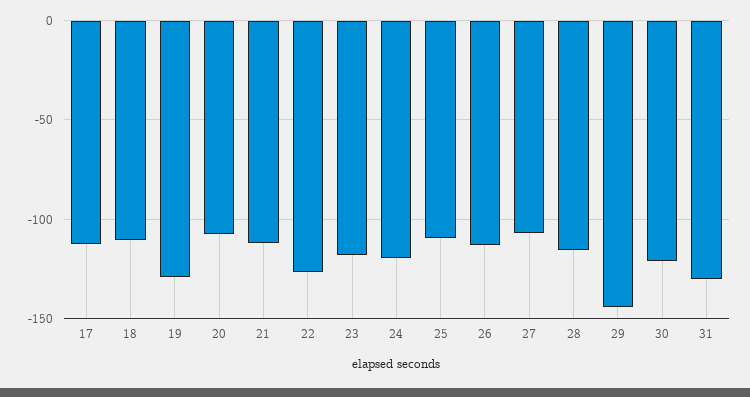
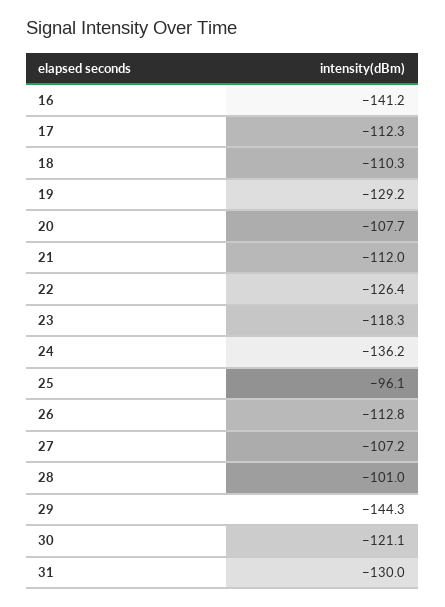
24: -120 -> -136.2
25: -110 -> -96.1
28: -115 -> -101
16: none -> -141.2

